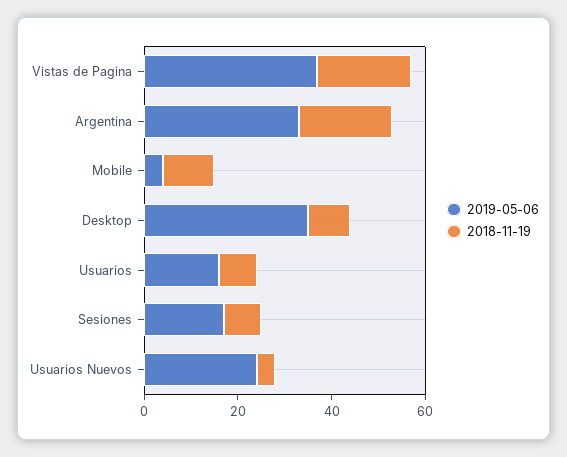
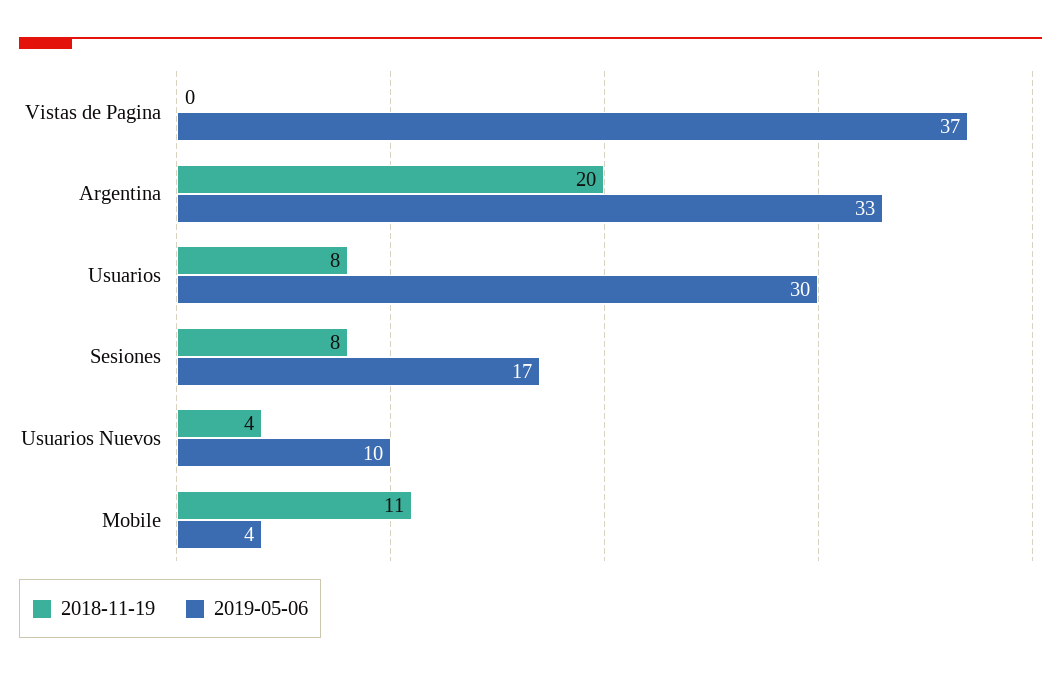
2018-11-19, Vistas de Pagina: 20 -> 0
2019-05-06, Desktop: 35 -> none
2018-11-19, Desktop: 10 -> none
2019-05-06, Usuarios: 15 -> 30
2019-05-06, Usuarios Nuevos: 25 -> 10

